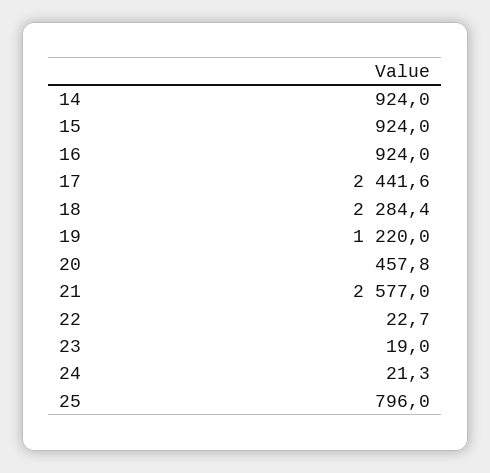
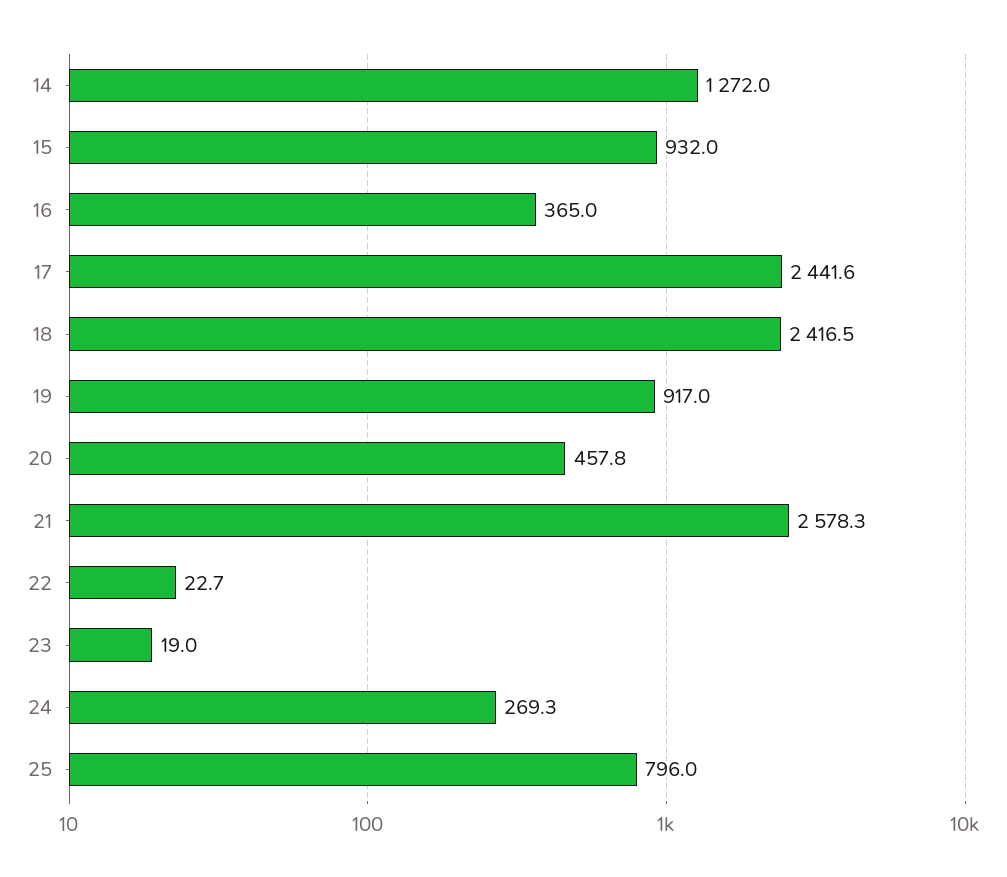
14: 924 -> 1272
15: 924 -> 932
16: 924 -> 365
18: 2284.4 -> 2416.5
19: 1220 -> 917
21: 2577 -> 2578.3
24: 21.3 -> 269.3

